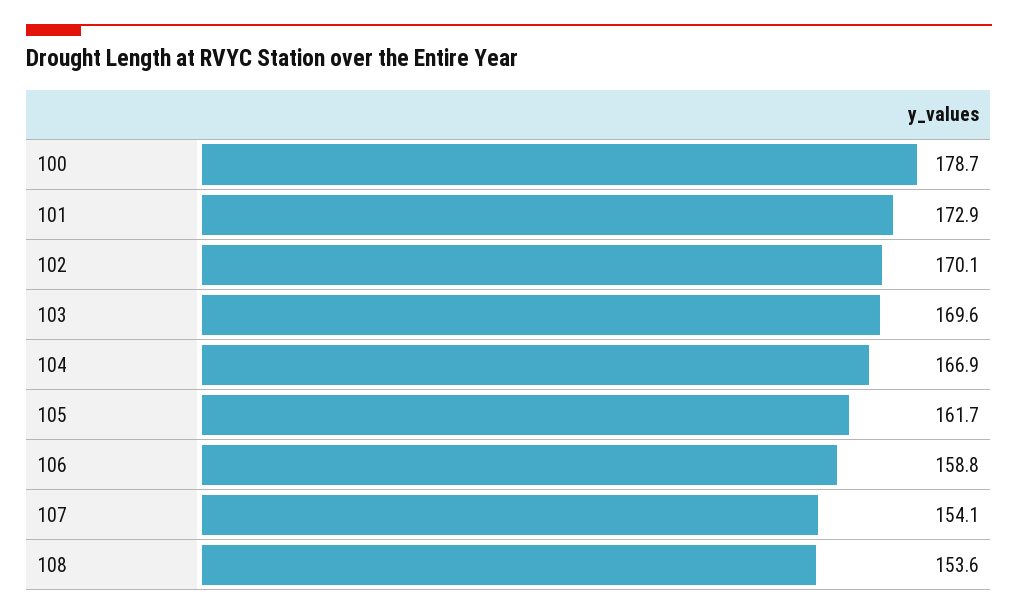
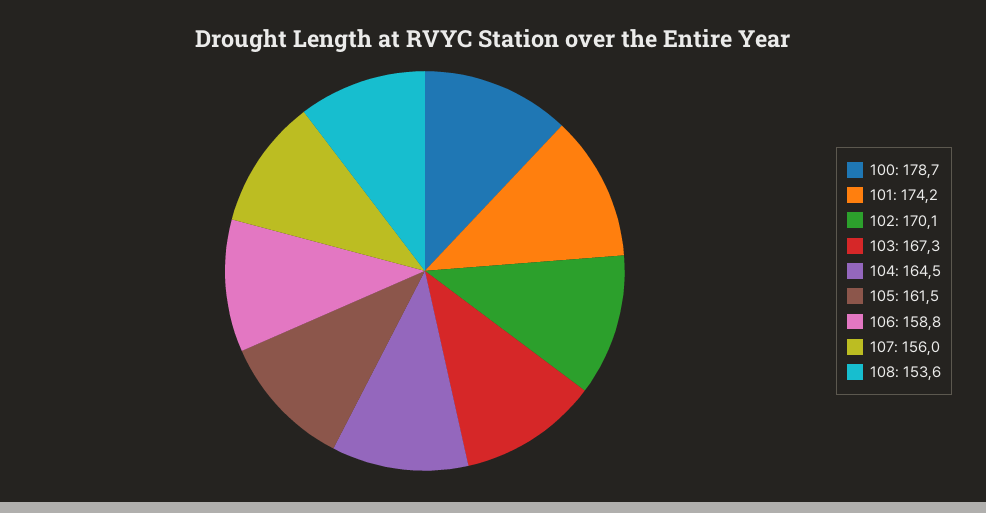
101: 172.9 -> 174.2
103: 169.6 -> 167.3
104: 166.9 -> 164.5
105: 161.7 -> 161.5
107: 154.1 -> 156

